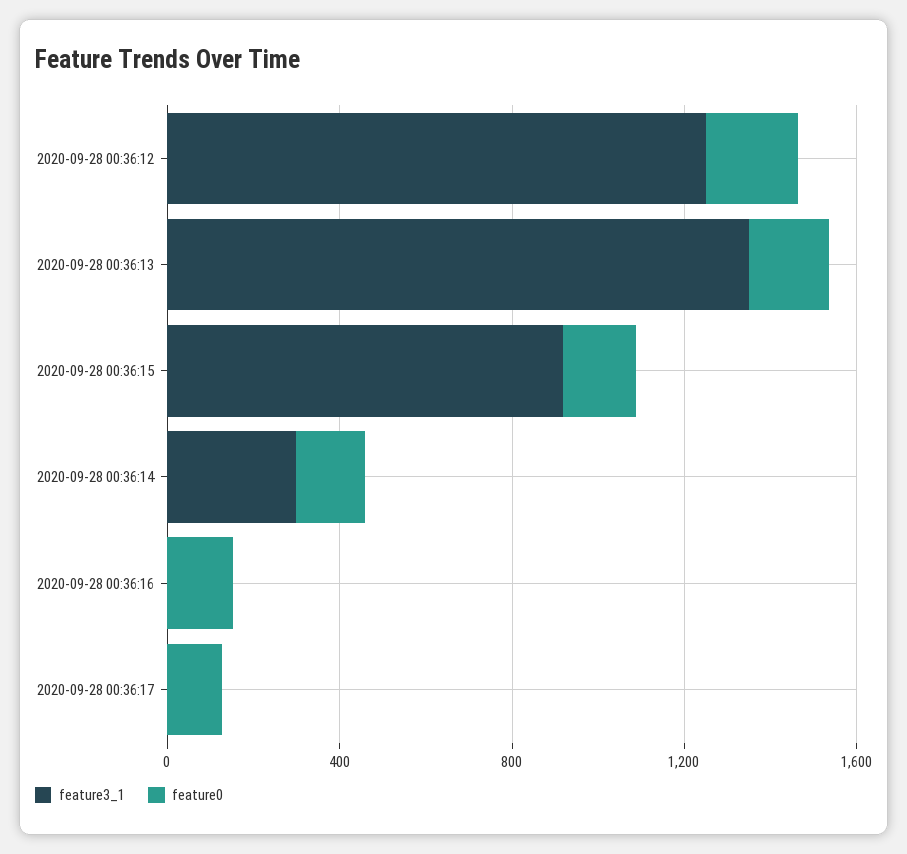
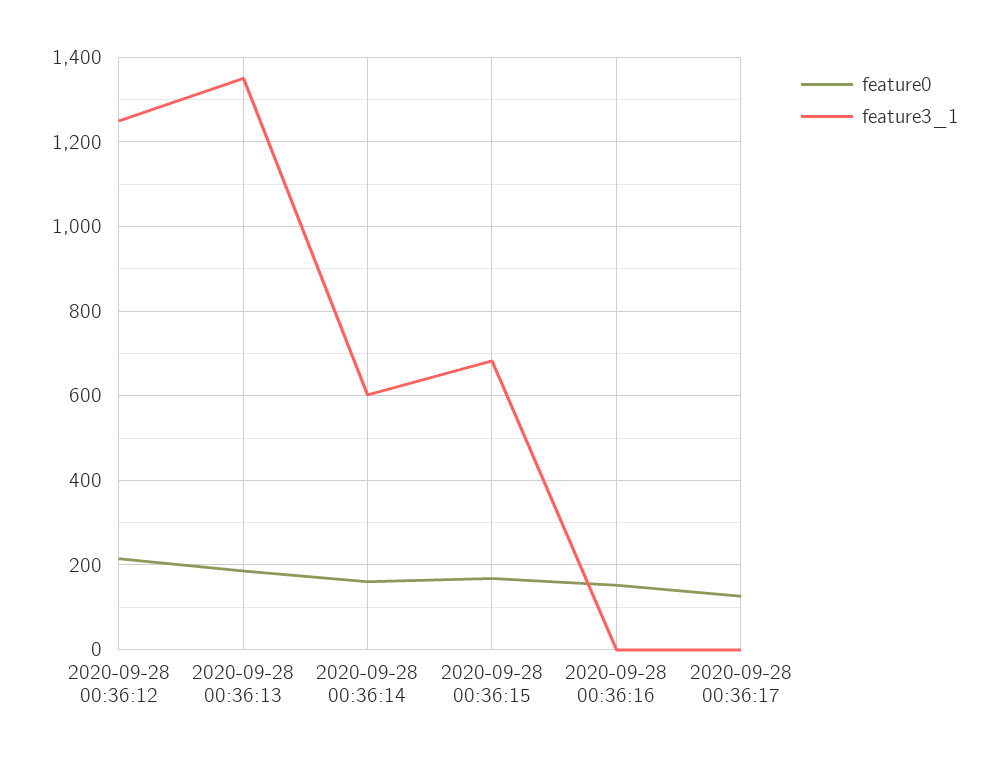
feature3_1, 2020-09-28 00:36:15: 900 -> 680
feature3_1, 2020-09-28 00:36:14: 300 -> 600

